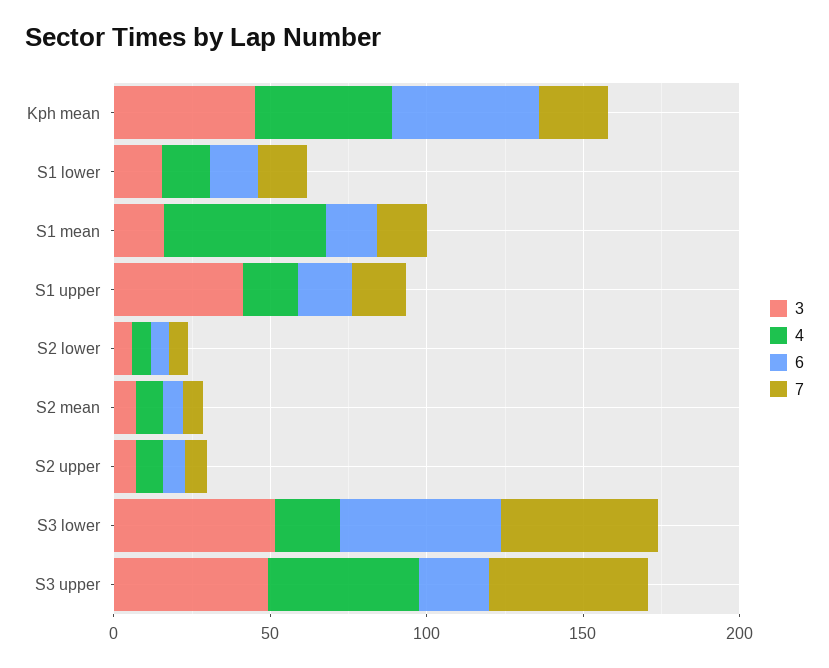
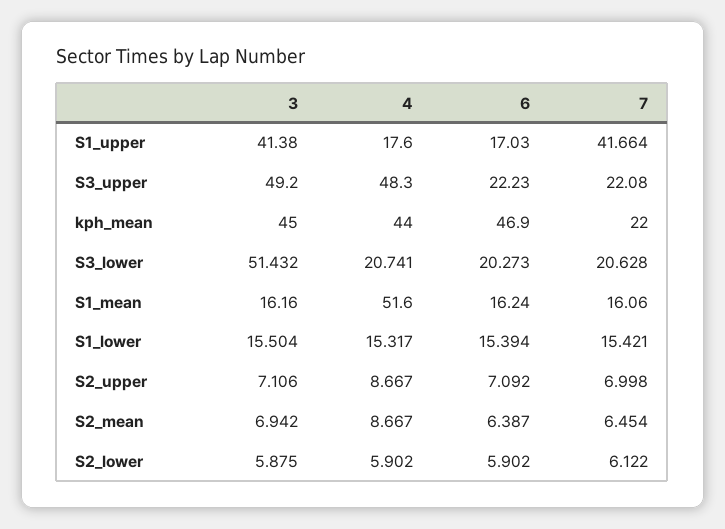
7, S1 upper: 20 -> 41.664
6, S3 lower: 50 -> 20.273
7, S3 lower: 50 -> 20.628
7, S3 upper: 50 -> 22.08

